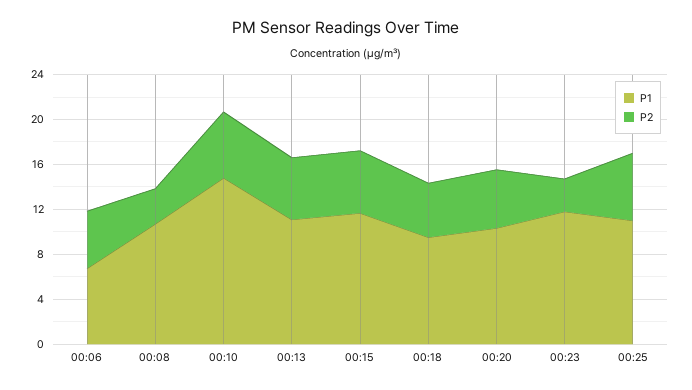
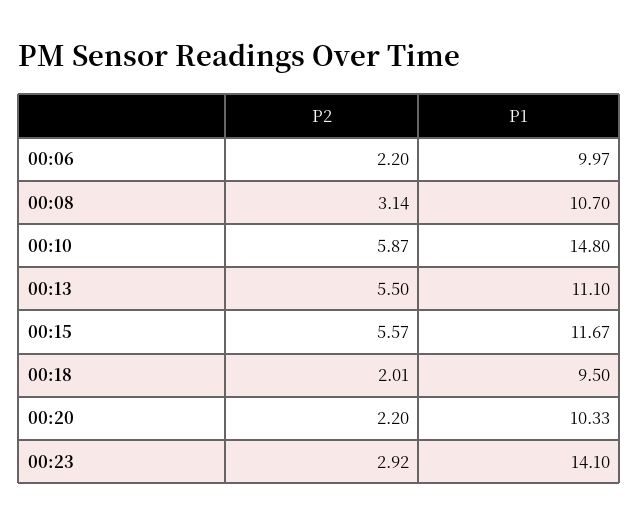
P1, 00:06: 7 -> 9.97
P2, 00:06: 5 -> 2.2
P2, 00:18: 5 -> 2.01
P2, 00:20: 5 -> 2.2
P1, 00:23: 12 -> 14.1
P1, 00:25: 11 -> none
P2, 00:25: 6 -> none

